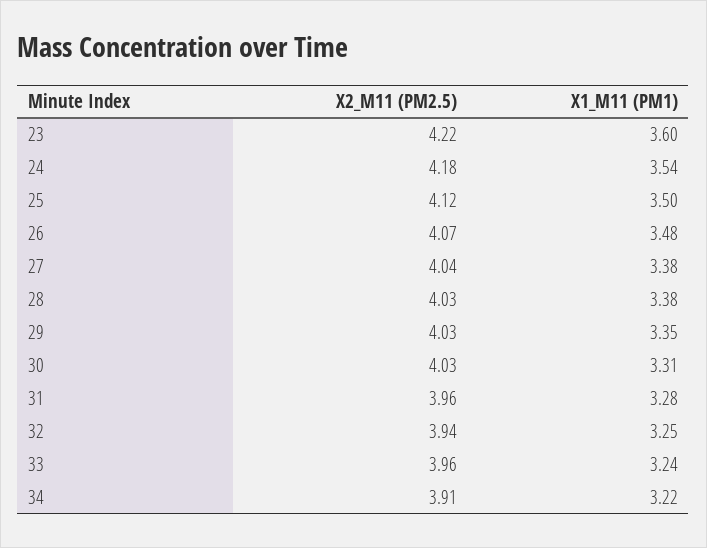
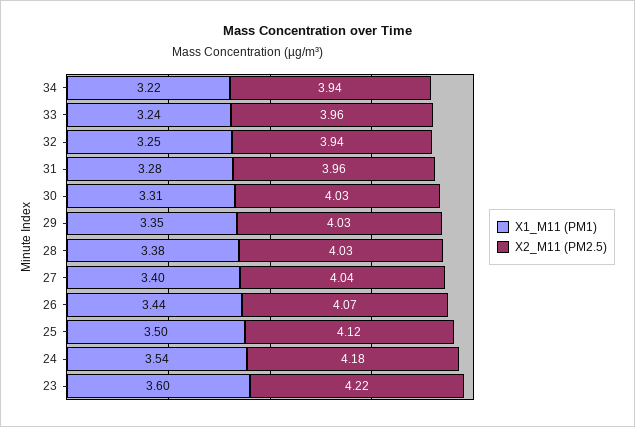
X1_M11 (PM1), 26: 3.48 -> 3.44
X1_M11 (PM1), 27: 3.38 -> 3.4
X2_M11 (PM2.5), 34: 3.91 -> 3.94

